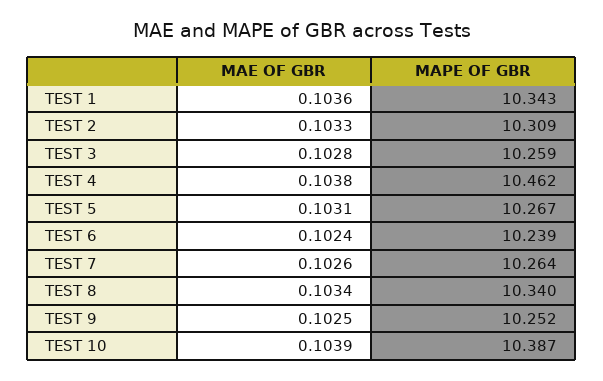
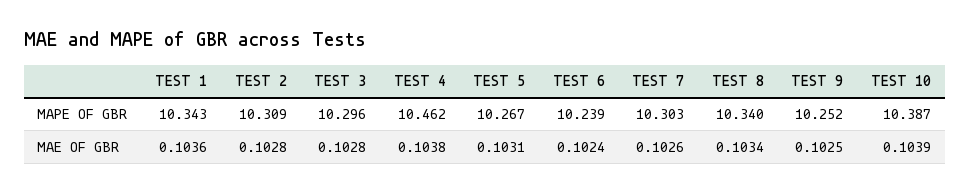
MAE OF GBR, TEST 2: 0.1033 -> 0.1028
MAPE OF GBR, TEST 3: 10.259 -> 10.296
MAPE OF GBR, TEST 7: 10.264 -> 10.303

